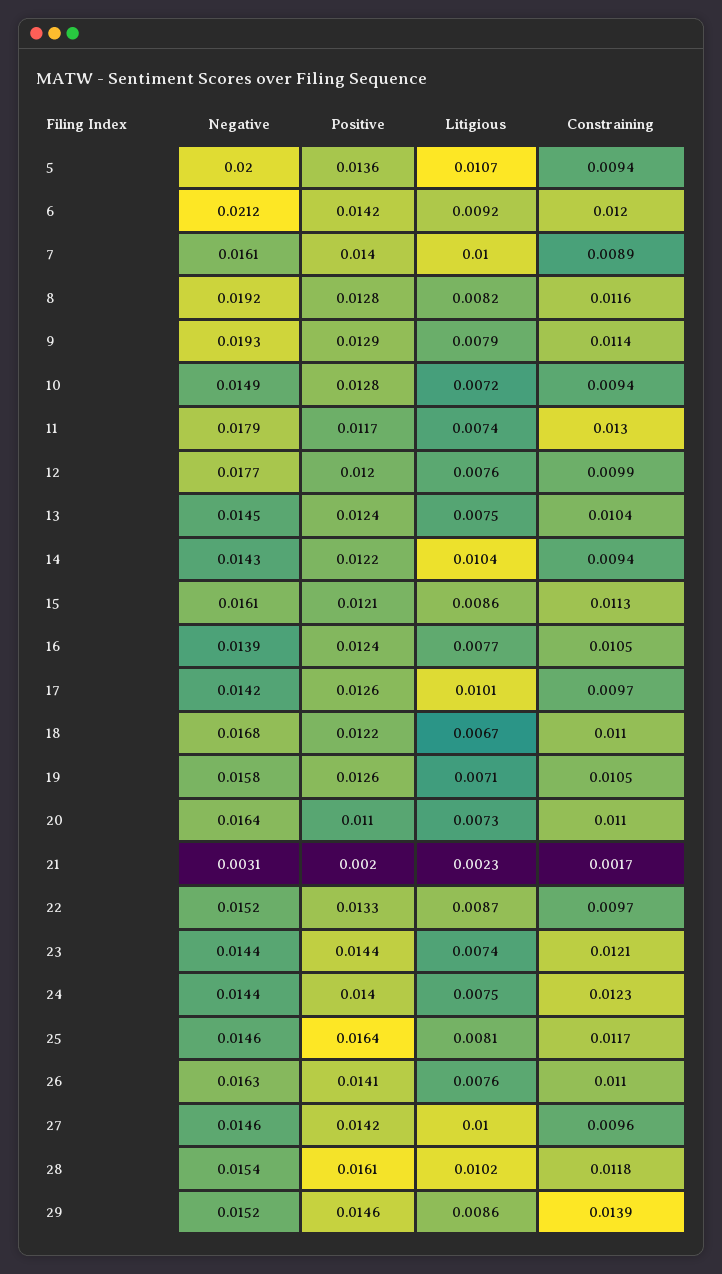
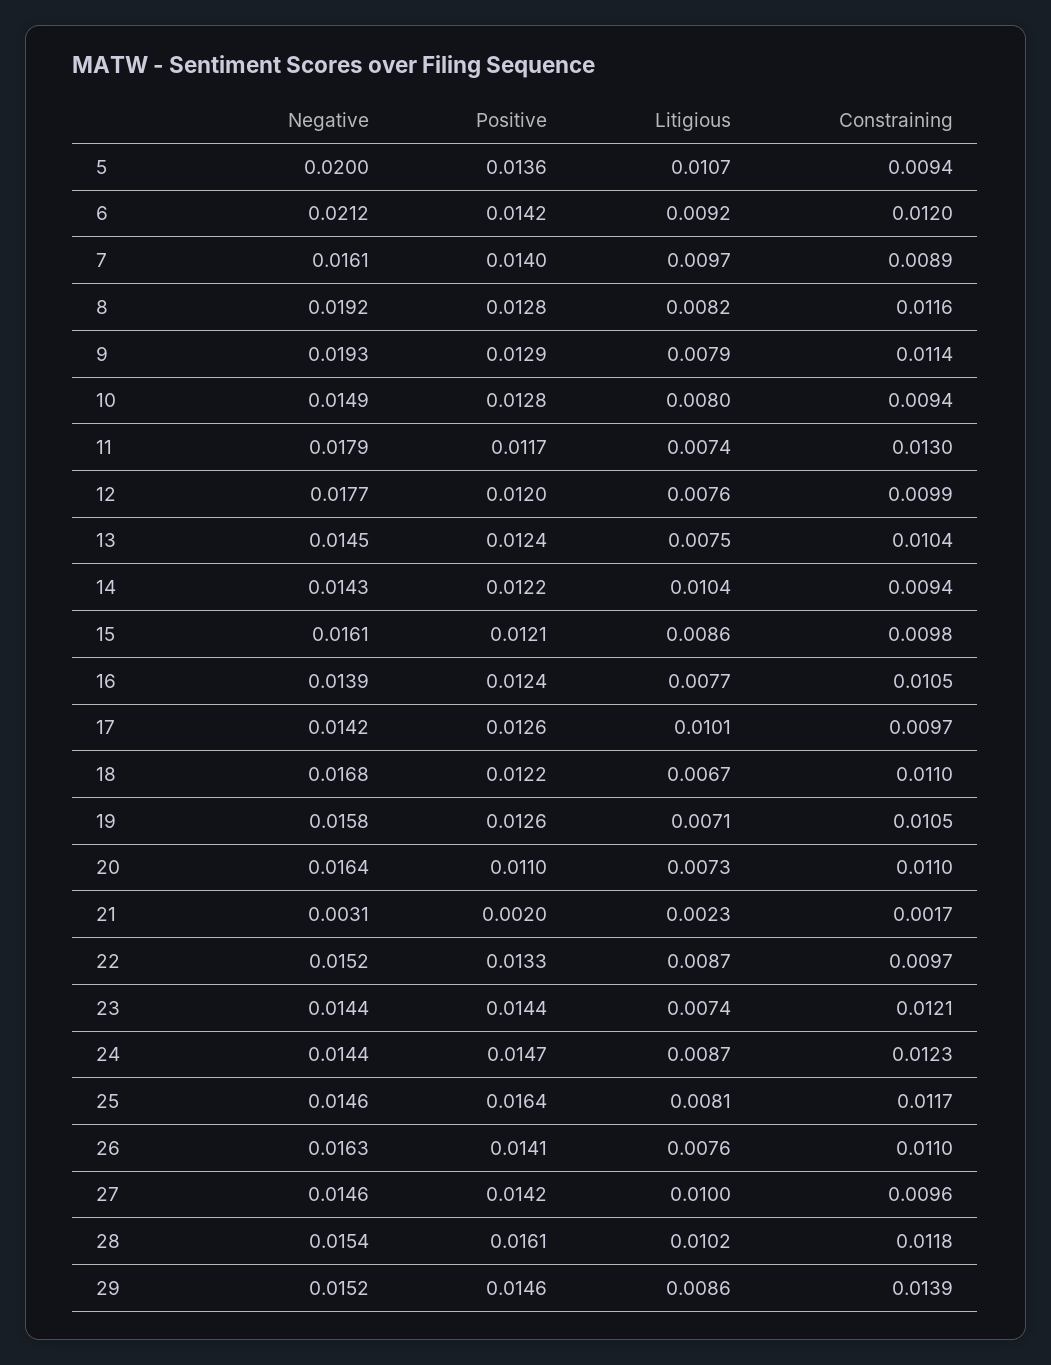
Litigious, 7: 0.01 -> 0.0097
Litigious, 10: 0.0072 -> 0.008
Constraining, 15: 0.0113 -> 0.0098
Positive, 24: 0.014 -> 0.0147
Litigious, 24: 0.0075 -> 0.0087

